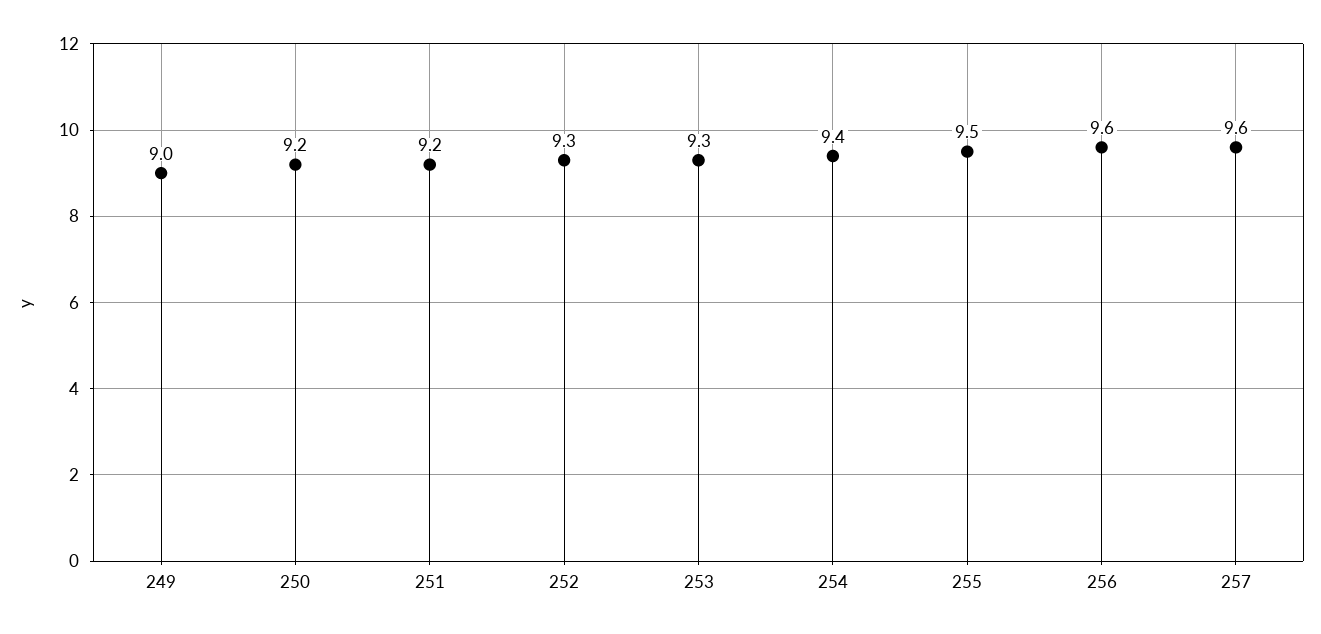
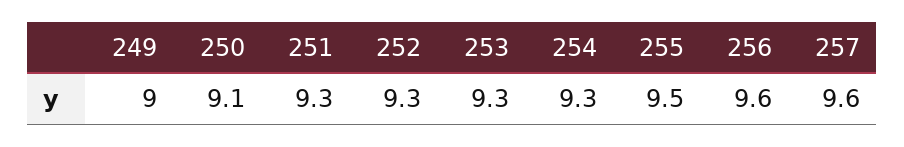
250: 9.2 -> 9.1
251: 9.2 -> 9.3
254: 9.4 -> 9.3

